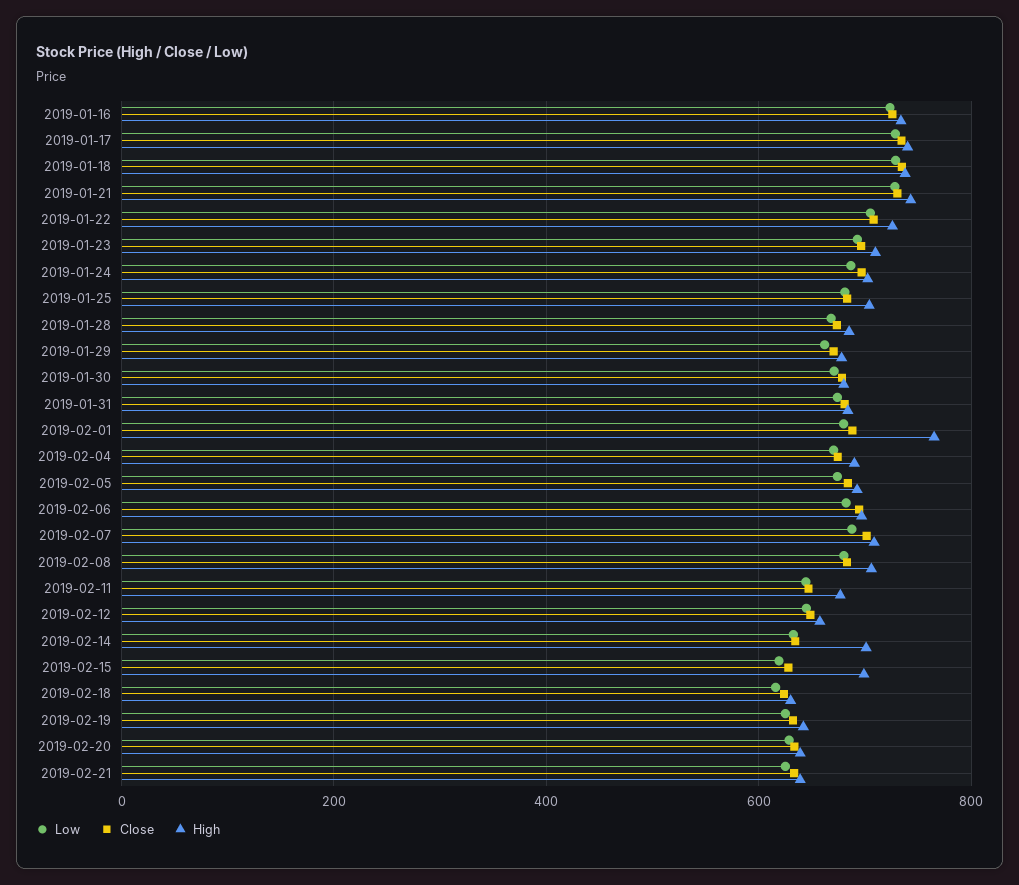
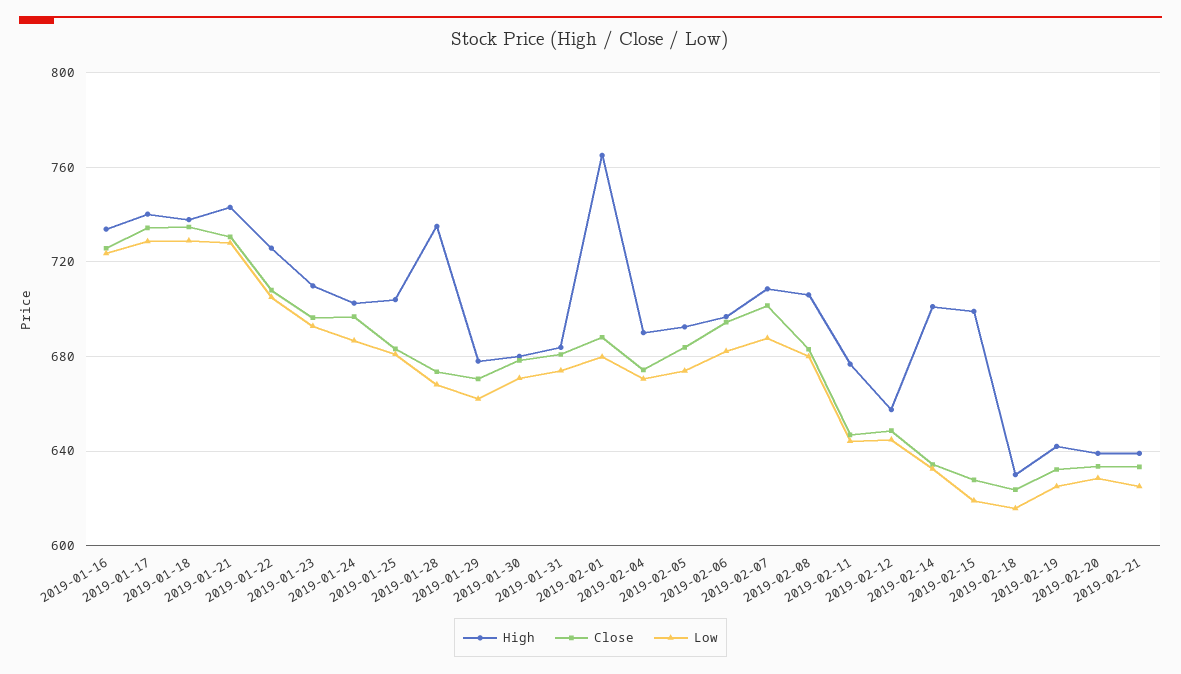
High, 2019-01-28: 680 -> 735

